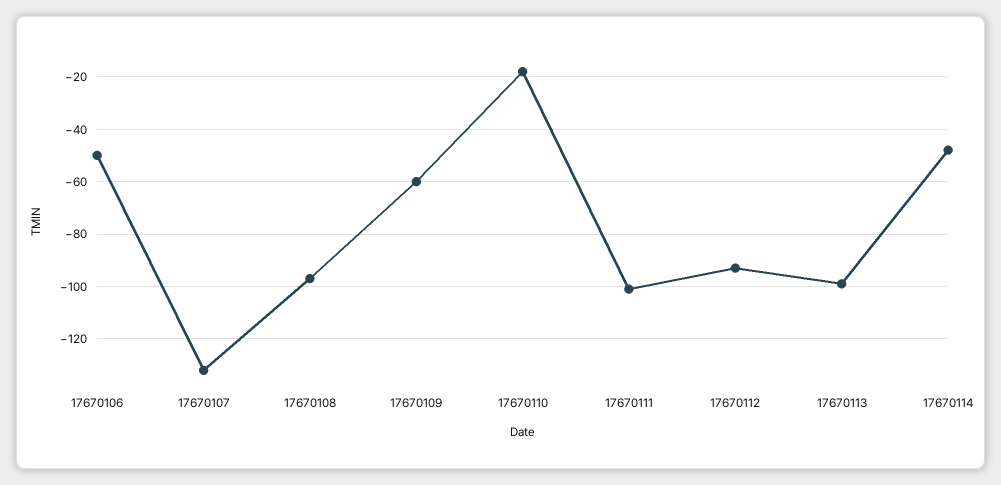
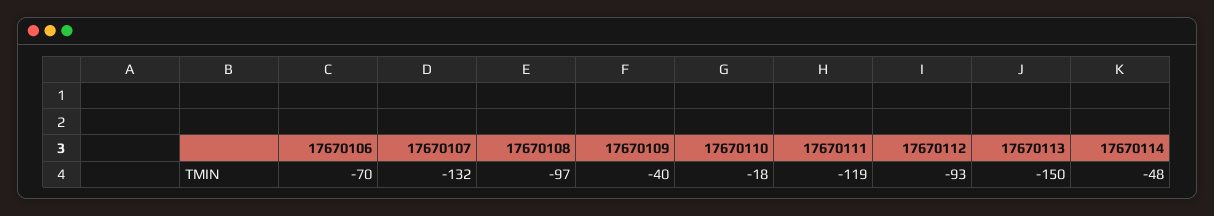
17670106: -50 -> -70
17670109: -60 -> -40
17670111: -100 -> -119
17670113: -100 -> -150

